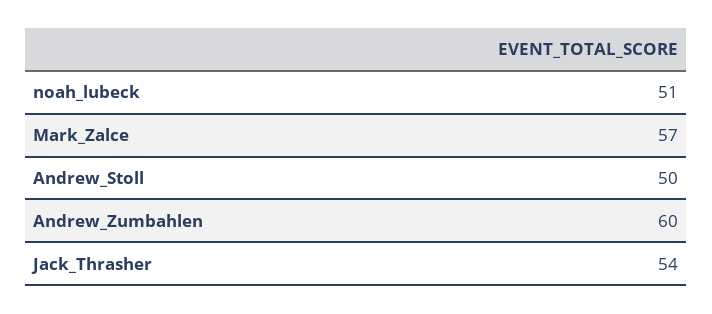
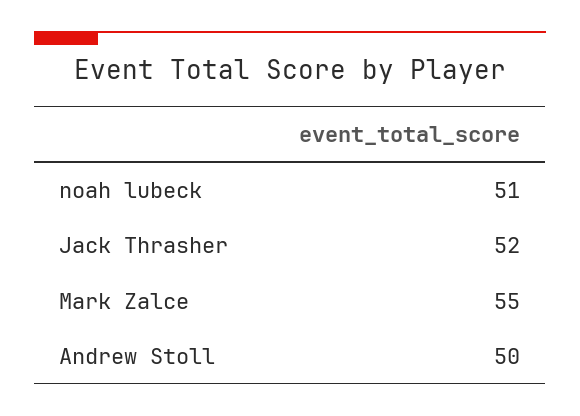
Mark_Zalce: 57 -> 55
Andrew_Zumbahlen: 60 -> none
Jack_Thrasher: 54 -> 52

